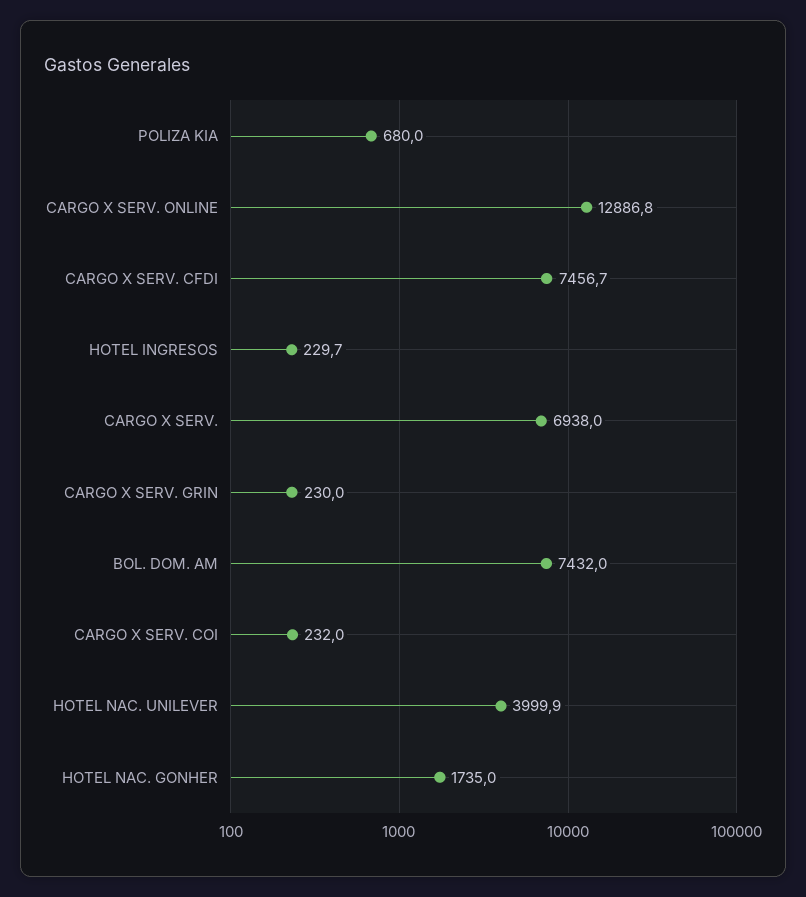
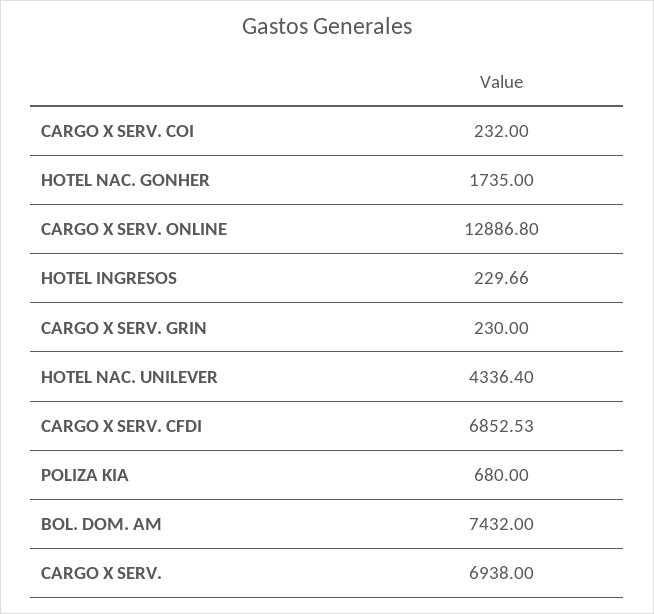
CARGO X SERV. CFDI: 7456.7 -> 6852.53
HOTEL NAC. UNILEVER: 3999.9 -> 4336.4

